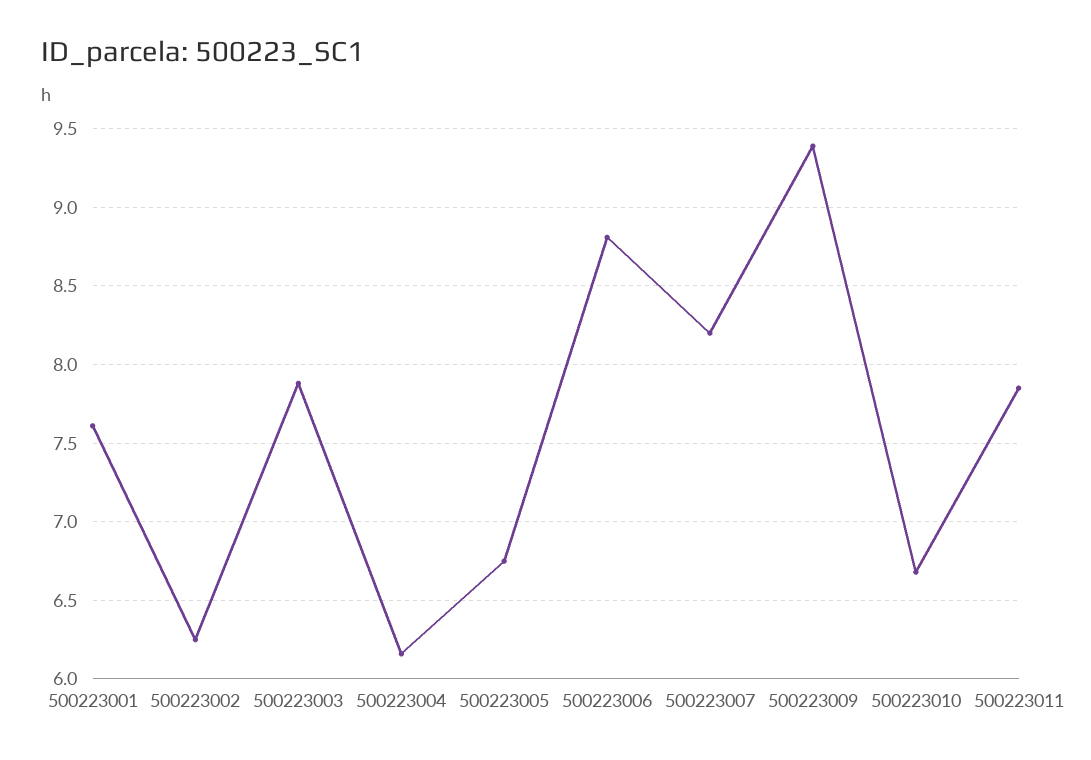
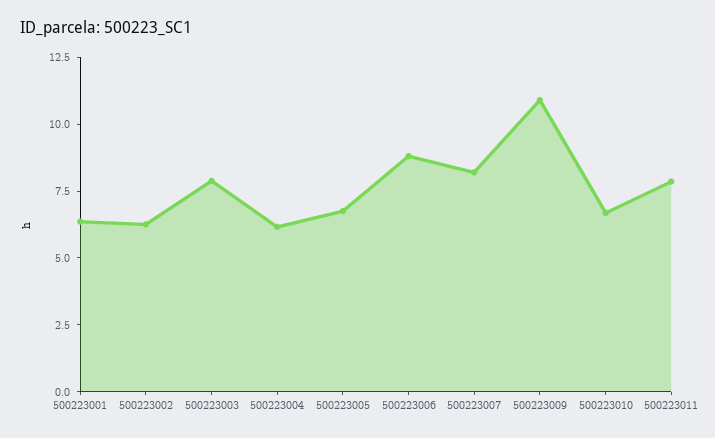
500223001: 7.6 -> 6.5
500223009: 9.4 -> 11

